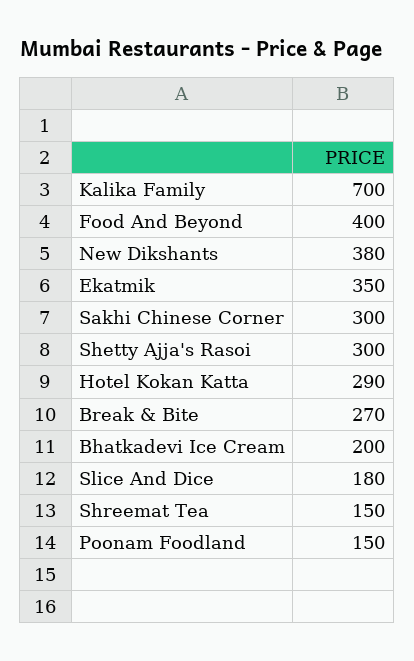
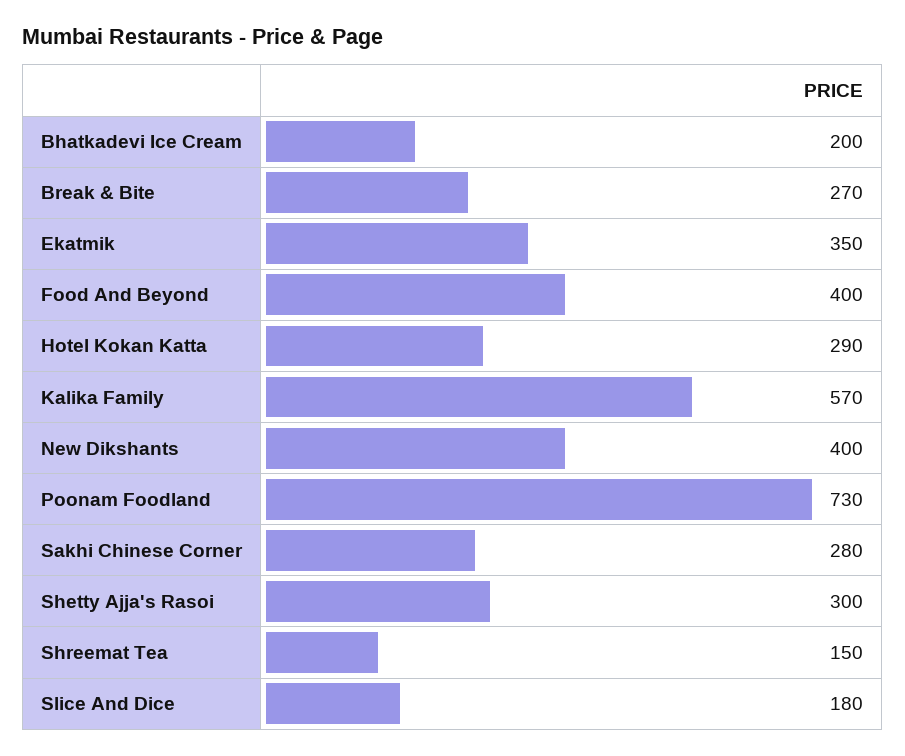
Kalika Family: 700 -> 570
New Dikshants: 380 -> 400
Sakhi Chinese Corner: 300 -> 280
Poonam Foodland: 150 -> 730

